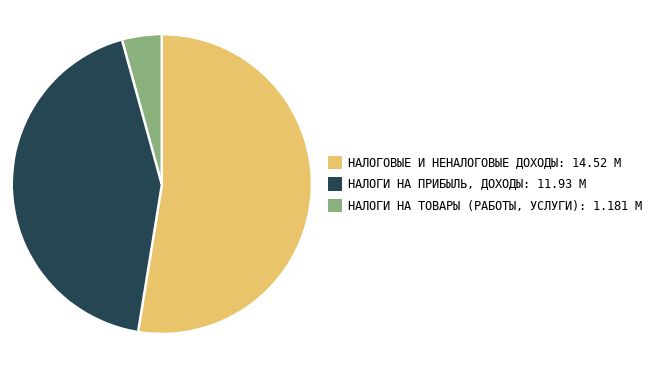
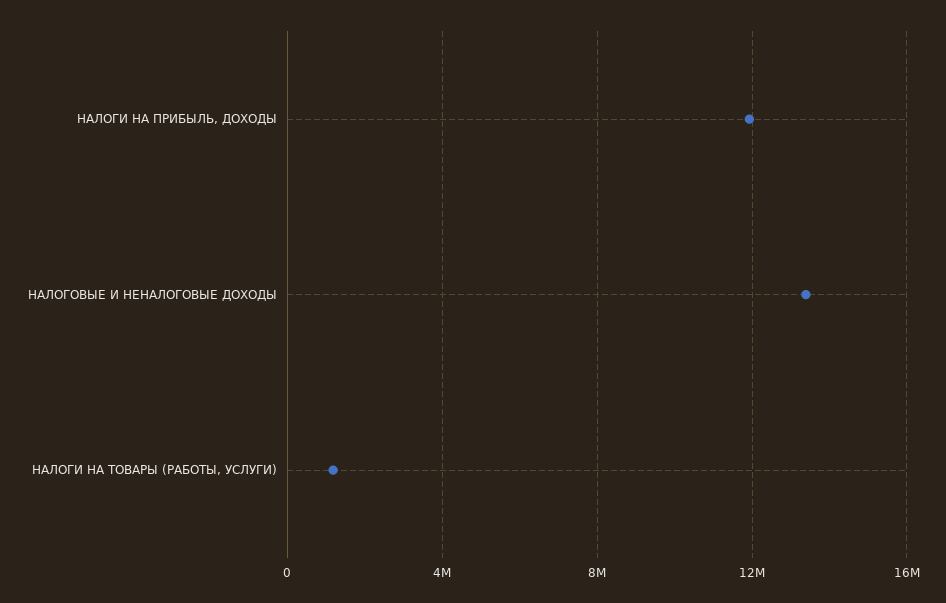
НАЛОГОВЫЕ И НЕНАЛОГОВЫЕ ДОХОДЫ: 14520000 -> 13500000

